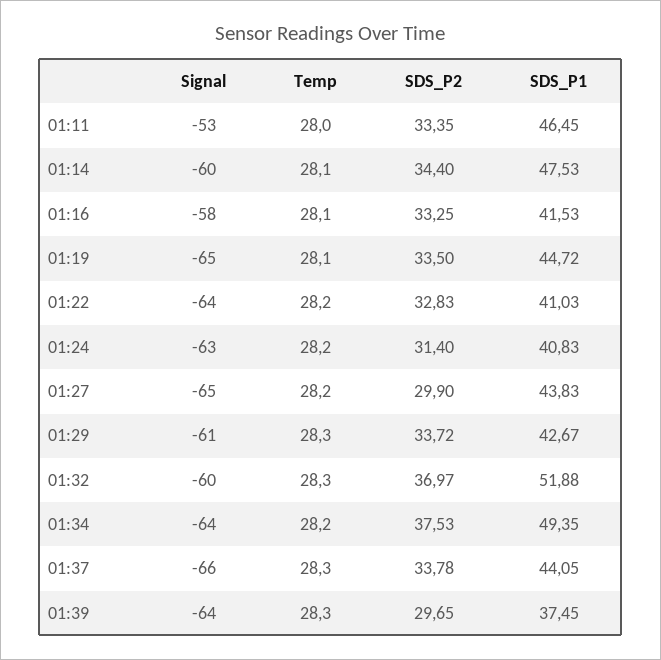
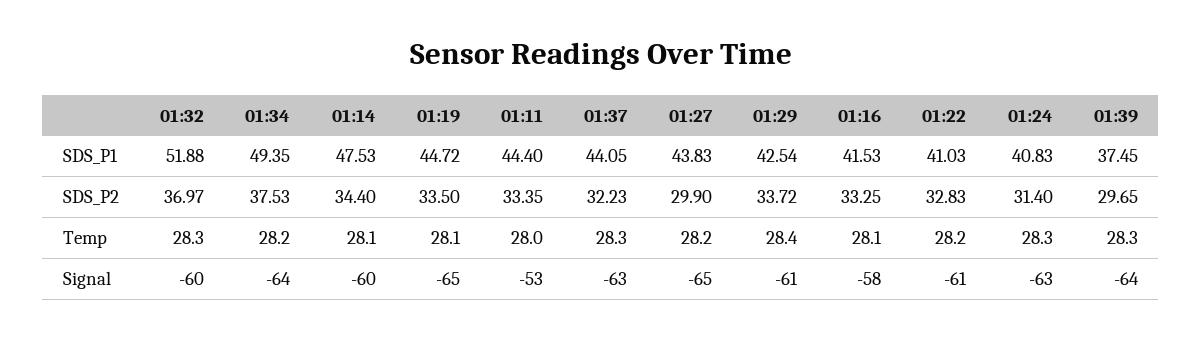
SDS_P1, 01:11: 46.45 -> 44.4
Signal, 01:22: -64 -> -61
Temp, 01:24: 28.2 -> 28.3
Temp, 01:29: 28.3 -> 28.4
SDS_P1, 01:29: 42.67 -> 42.54
Signal, 01:37: -66 -> -63
SDS_P2, 01:37: 33.78 -> 32.23

